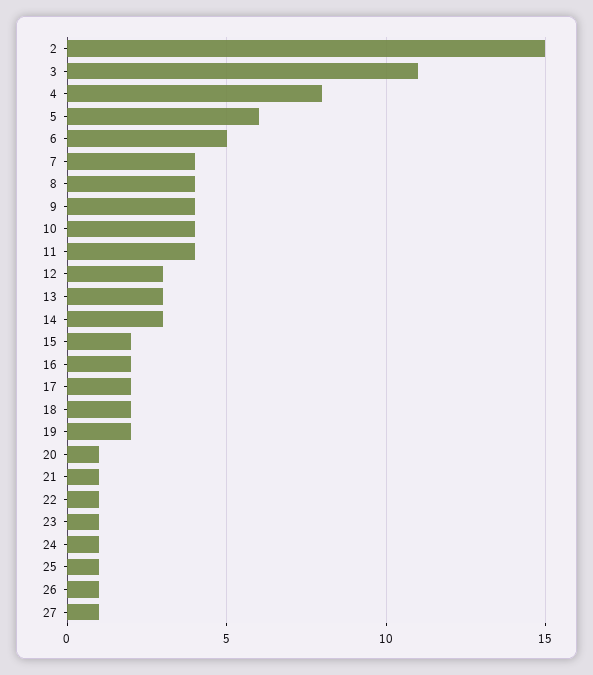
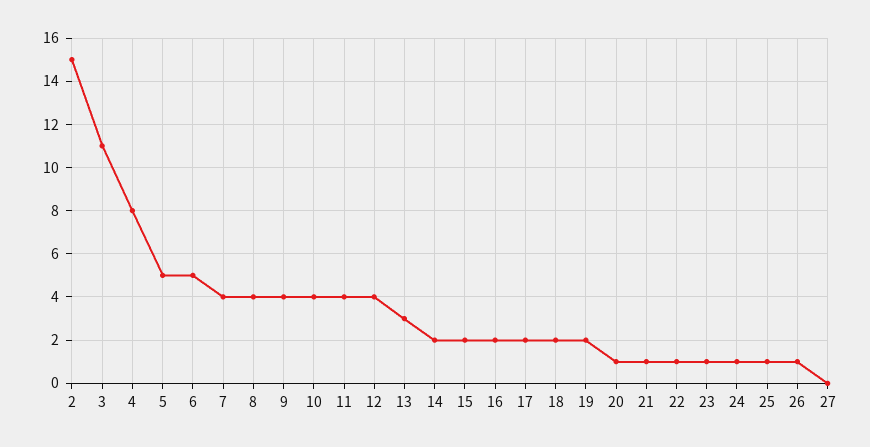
5: 6 -> 5
12: 3 -> 4
14: 3 -> 2
27: 1 -> 0

